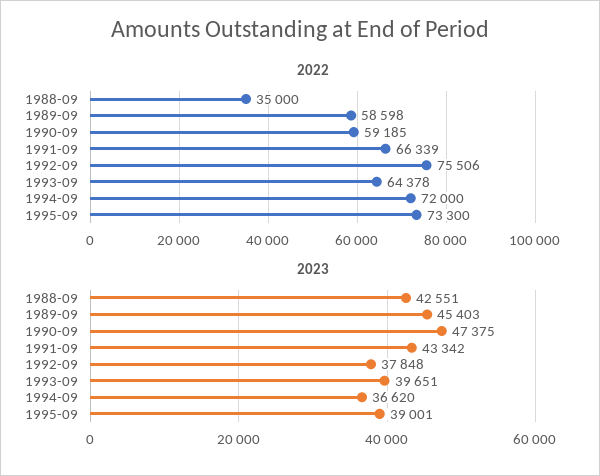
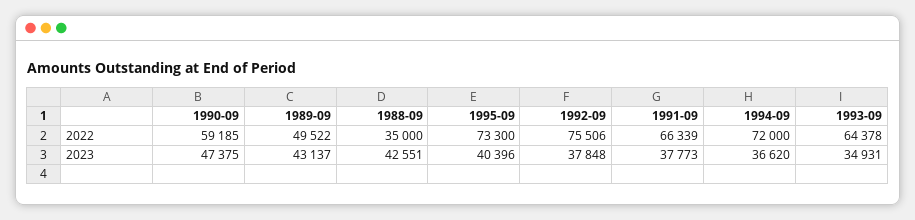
2022, 1989-09: 58598 -> 49522
2023, 1989-09: 45403 -> 43137
2023, 1991-09: 43342 -> 37773
2023, 1993-09: 39651 -> 34931
2023, 1995-09: 39001 -> 40396

